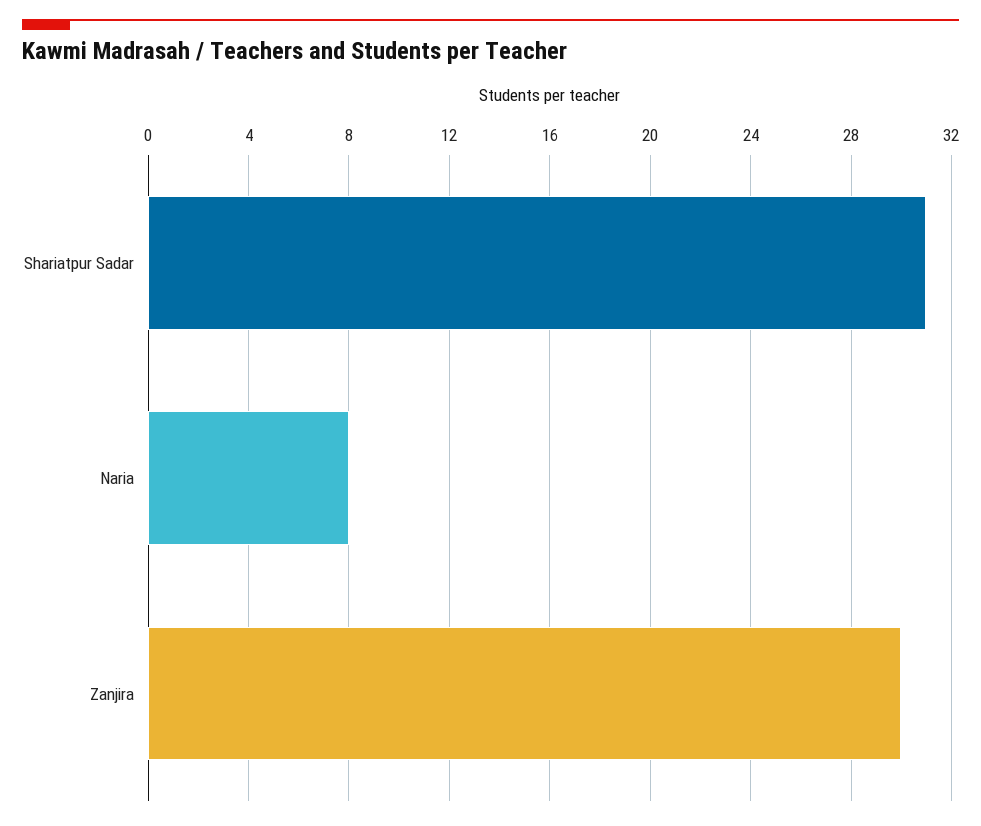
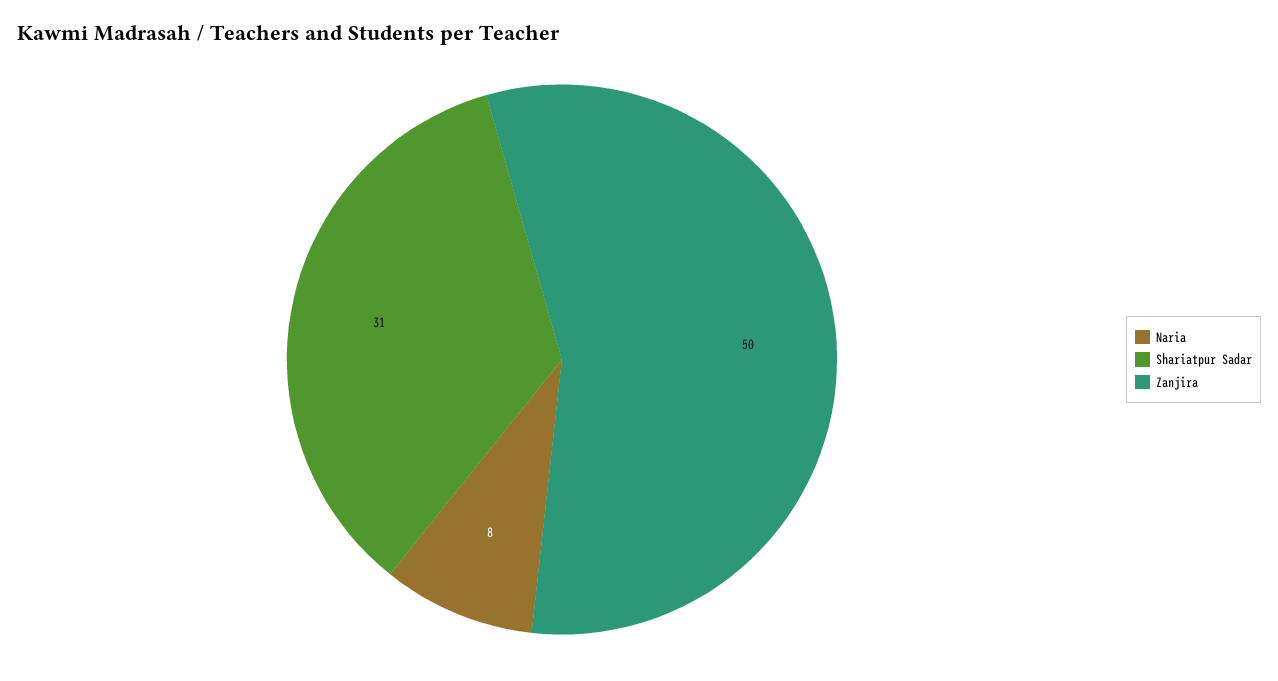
Zanjira: 30 -> 50

